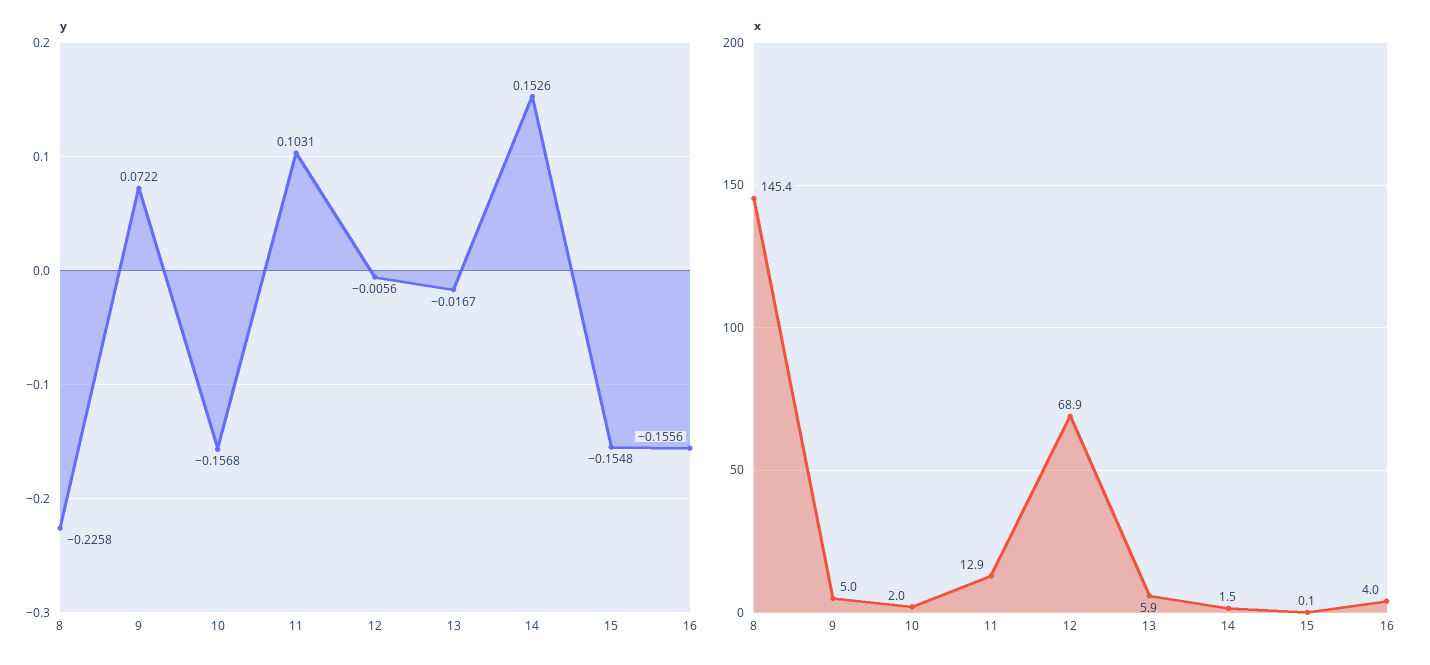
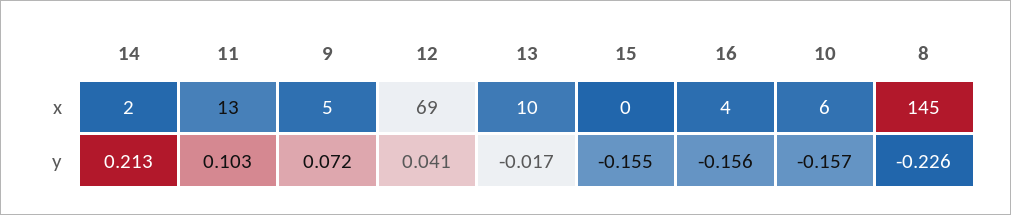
y, 12: -0.0056 -> 0.041
y, 14: 0.1526 -> 0.213
x, 10: 2 -> 6
x, 13: 5.9 -> 10

